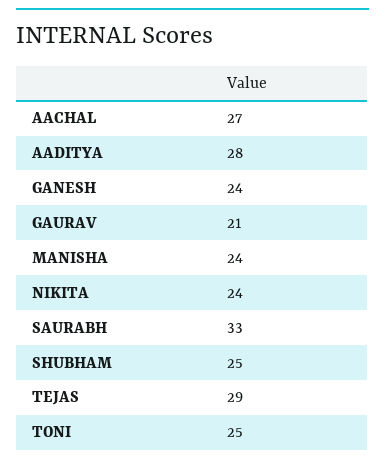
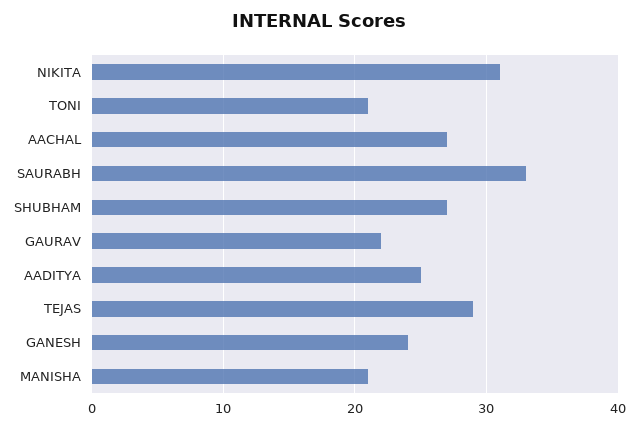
AADITYA: 28 -> 25
GAURAV: 21 -> 22
MANISHA: 24 -> 21
NIKITA: 24 -> 31
SHUBHAM: 25 -> 27
TONI: 25 -> 21

